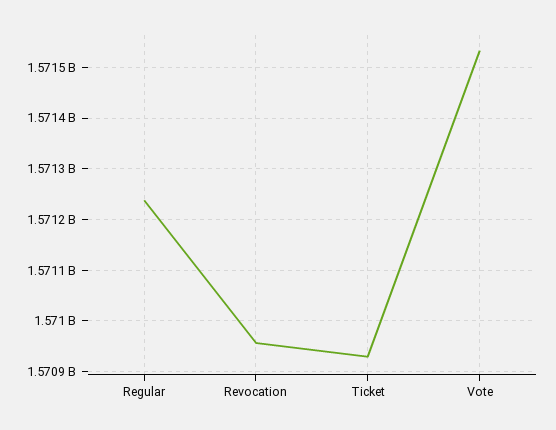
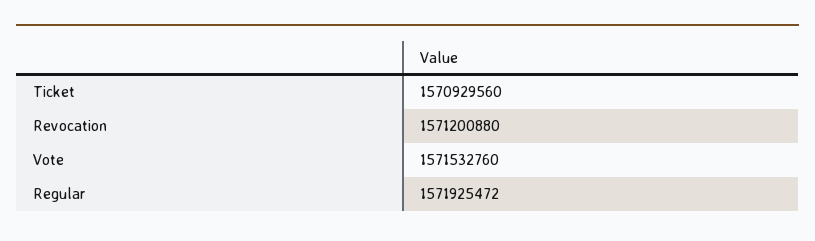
Regular: 1571240000 -> 1571925472
Revocation: 1570960000 -> 1571200880

